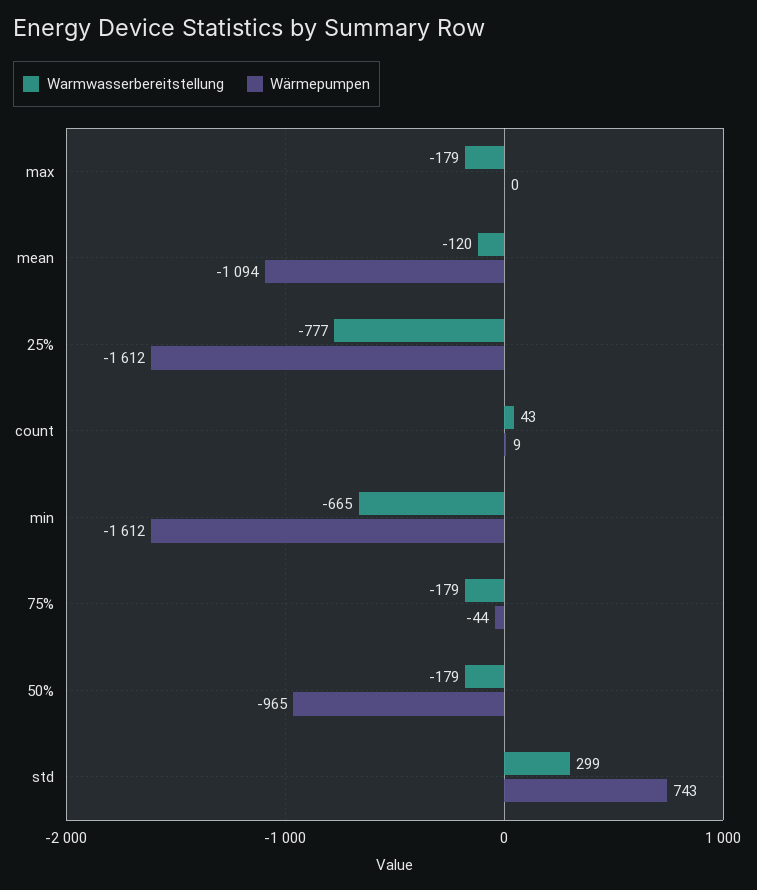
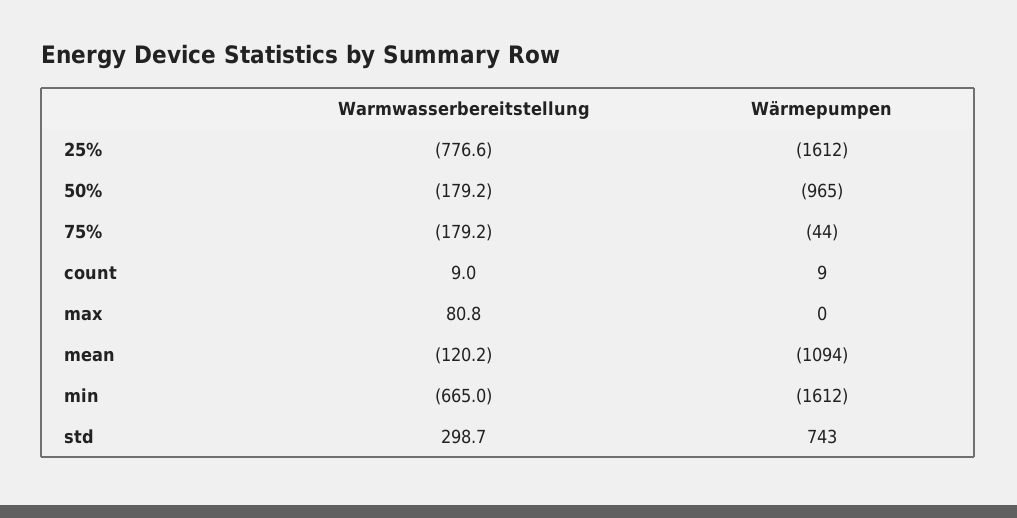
Warmwasserbereitstellung, max: -179 -> 80.8
Warmwasserbereitstellung, count: 43 -> 9

